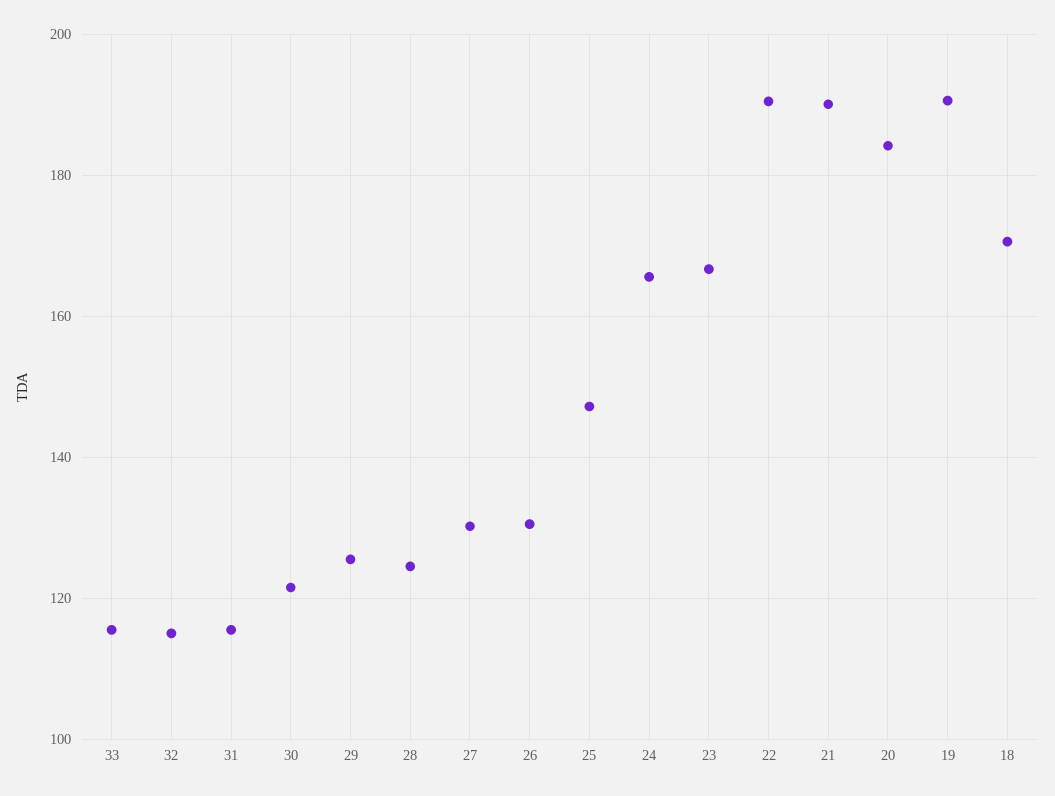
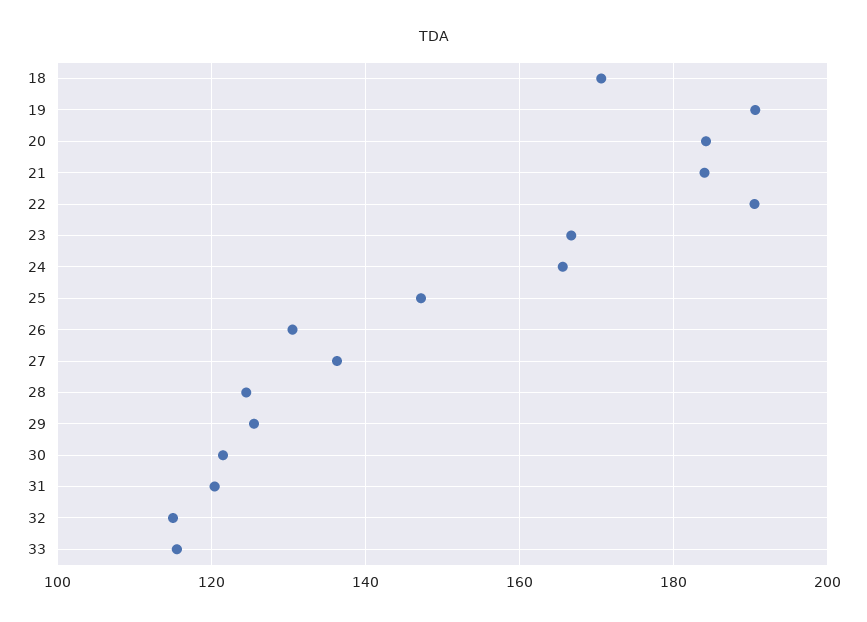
31: 116 -> 120
27: 130 -> 136
21: 190 -> 184

